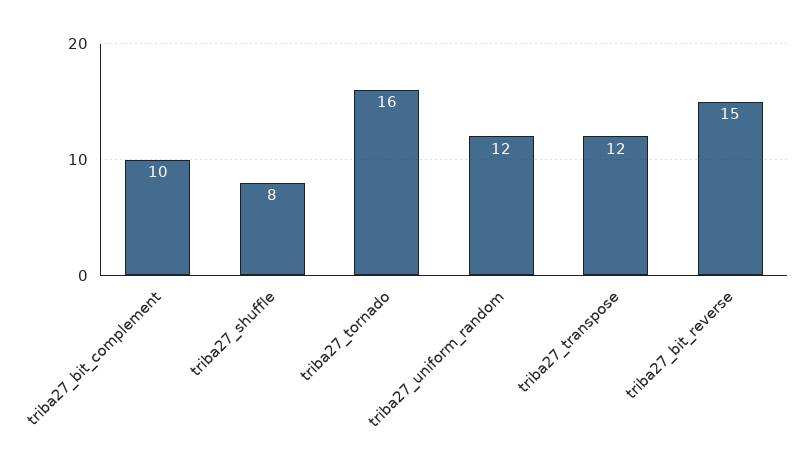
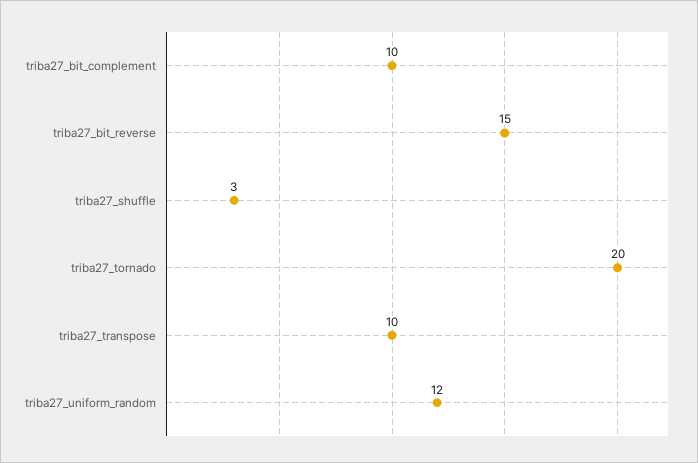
triba27_shuffle: 8 -> 3
triba27_tornado: 16 -> 20
triba27_transpose: 12 -> 10

